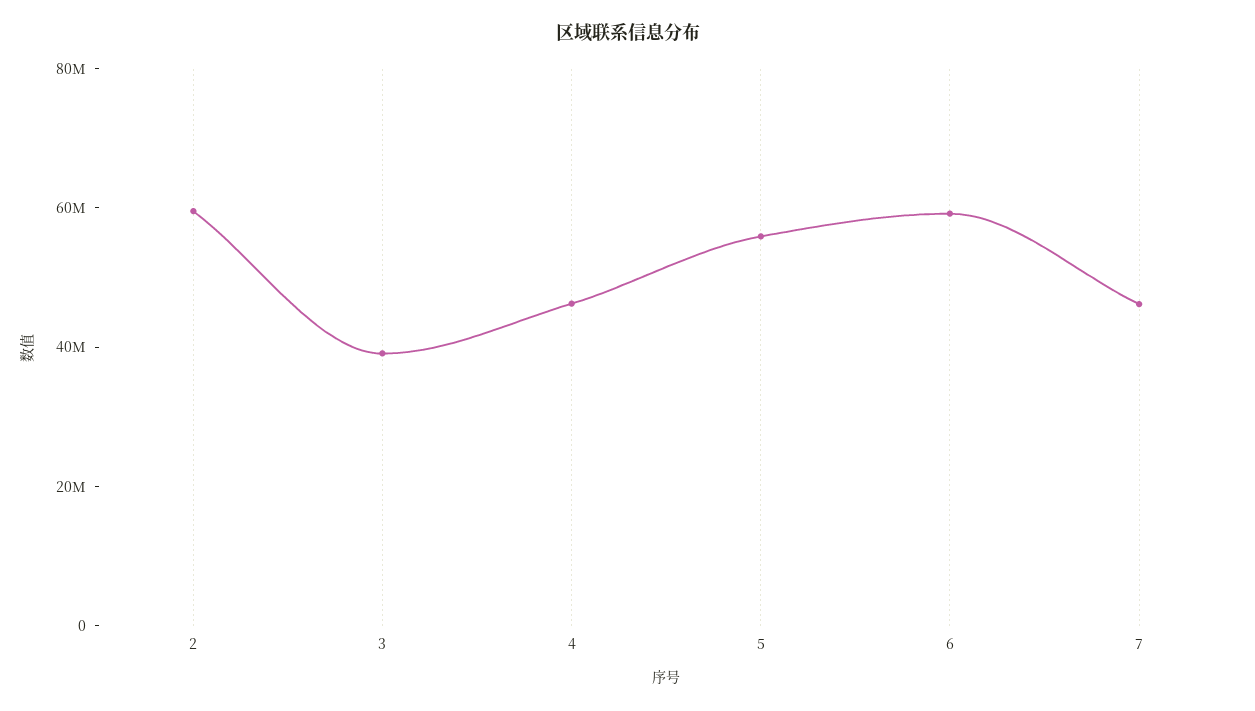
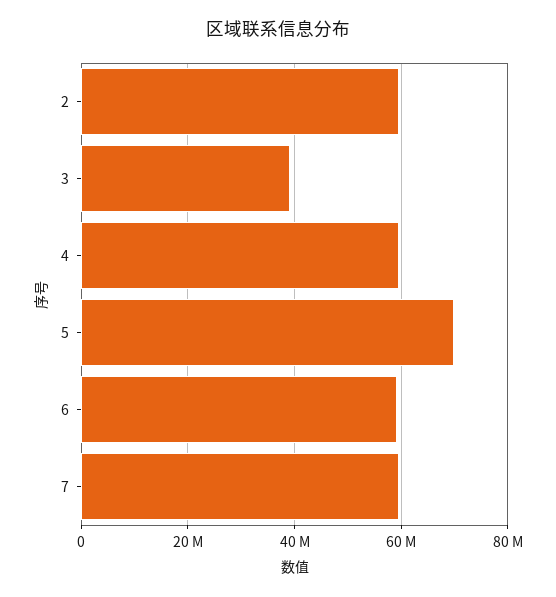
4: 45000000 -> 60000000
5: 55000000 -> 70000000
7: 45000000 -> 60000000

